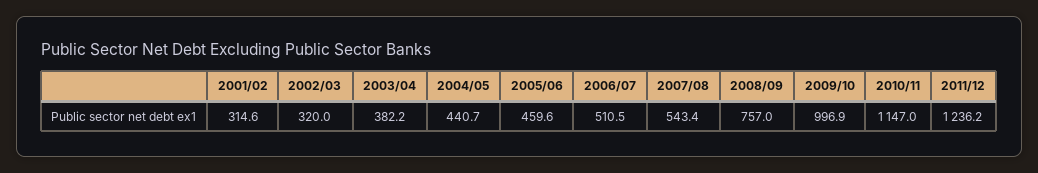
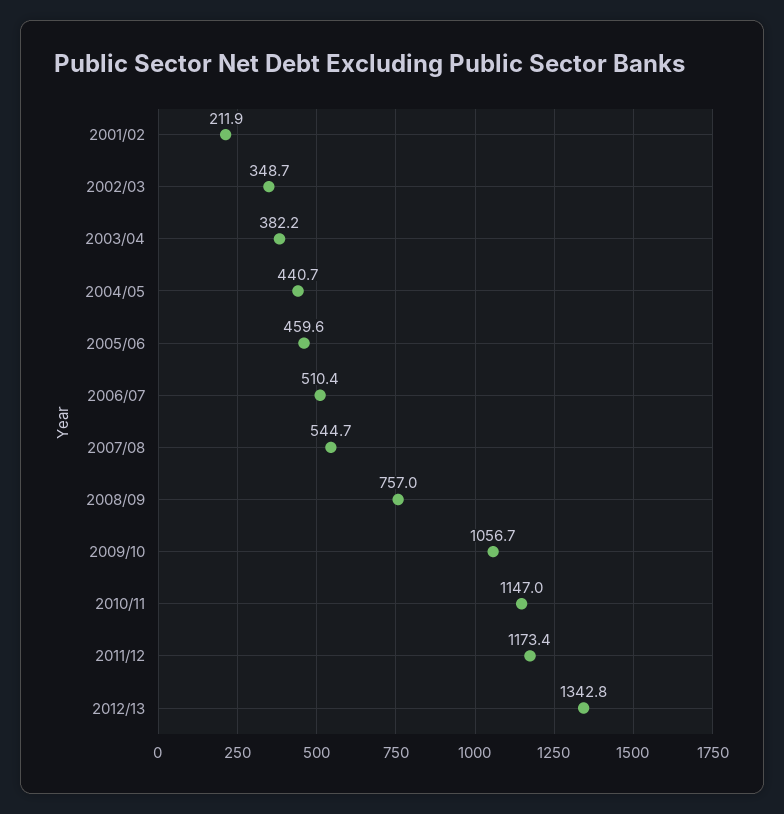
2001/02: 314.6 -> 211.9
2002/03: 320 -> 348.7
2006/07: 510.5 -> 510.4
2007/08: 543.4 -> 544.7
2009/10: 996.9 -> 1056.7
2011/12: 1236.2 -> 1173.4
2012/13: none -> 1342.8

